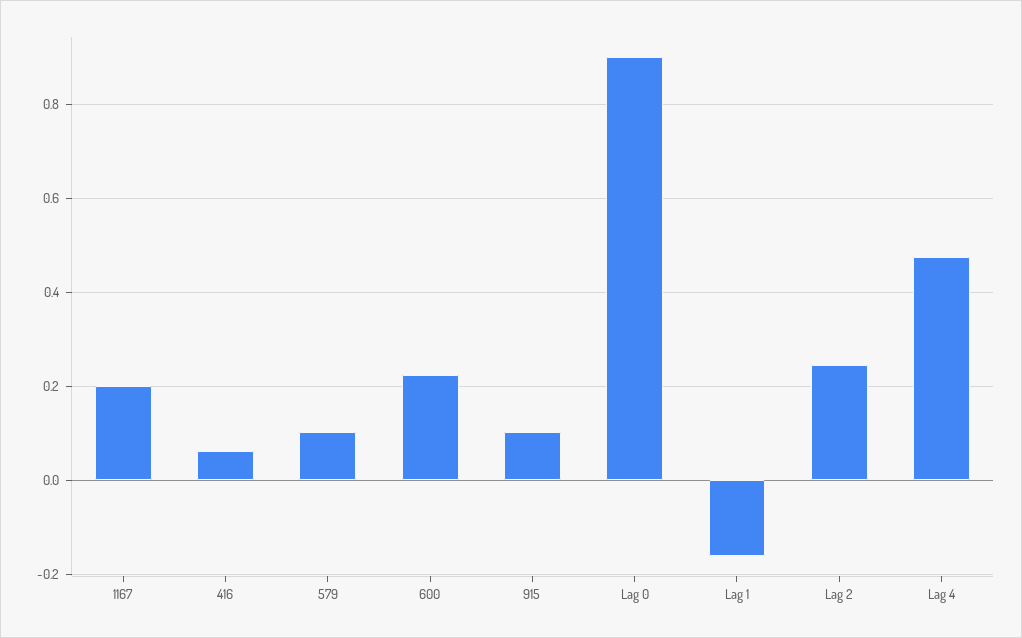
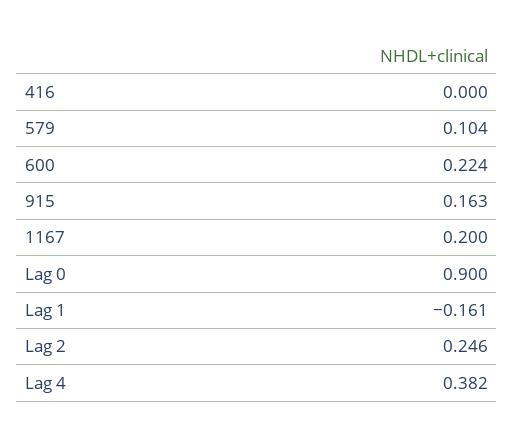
416: 0.06 -> 0
915: 0.1 -> 0.163
Lag 4: 0.48 -> 0.382

